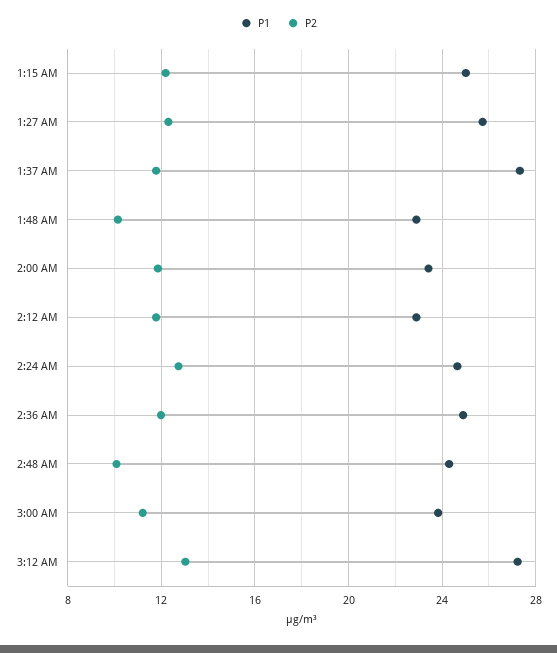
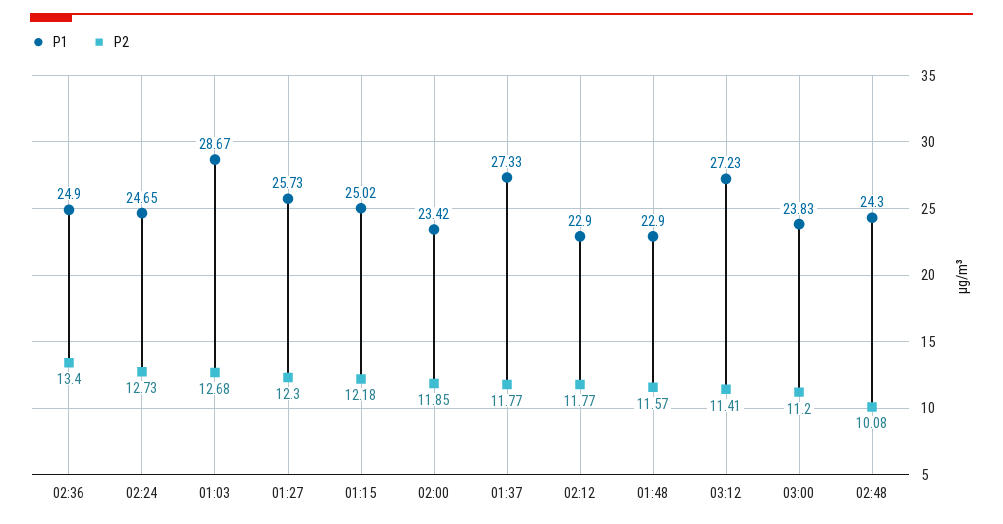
P2, 1:48 AM: 10 -> 11.57
P2, 2:36 AM: 12 -> 13.4
P2, 3:12 AM: 13 -> 11.41
P1, 01:03: none -> 28.67
P2, 01:03: none -> 12.68

